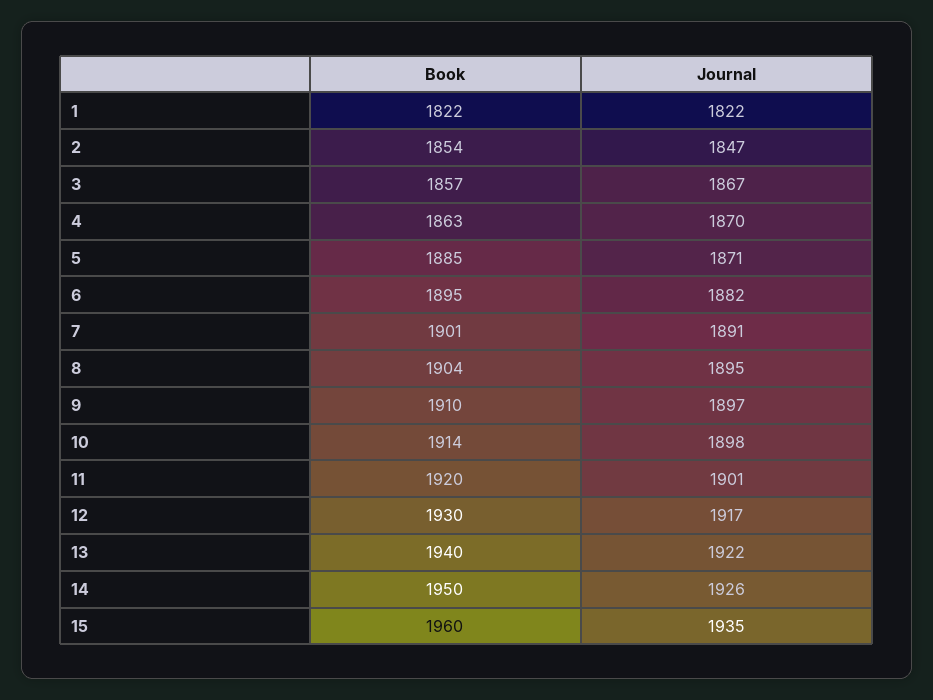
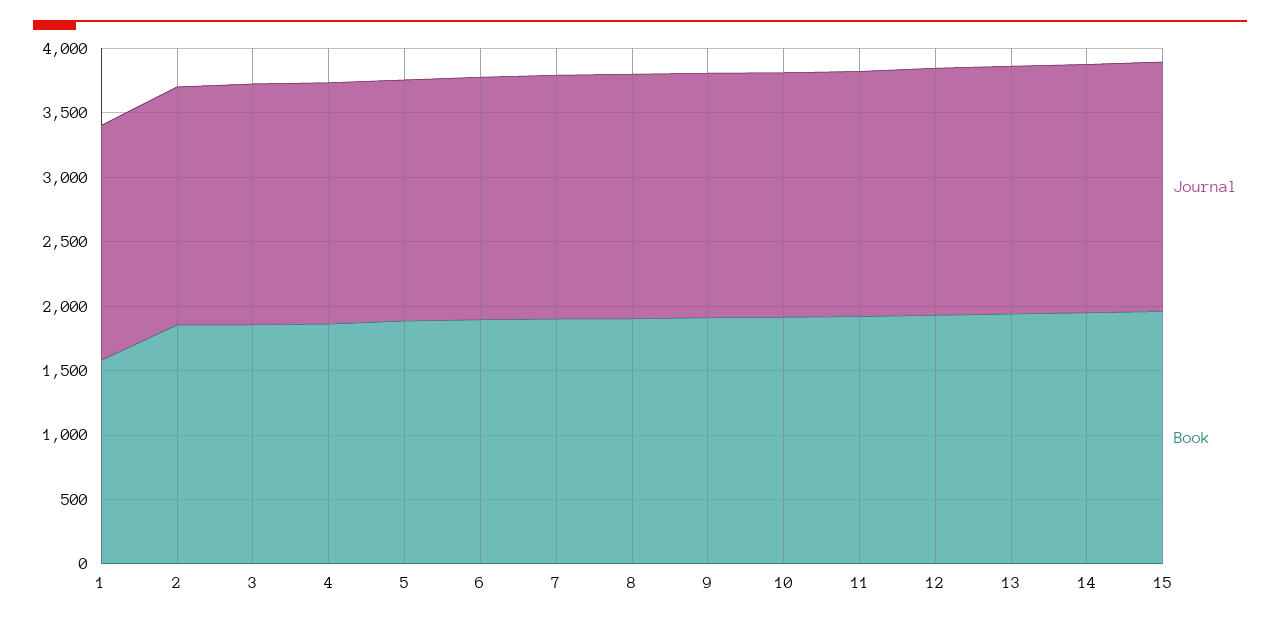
Book, 1: 1822 -> 1600

